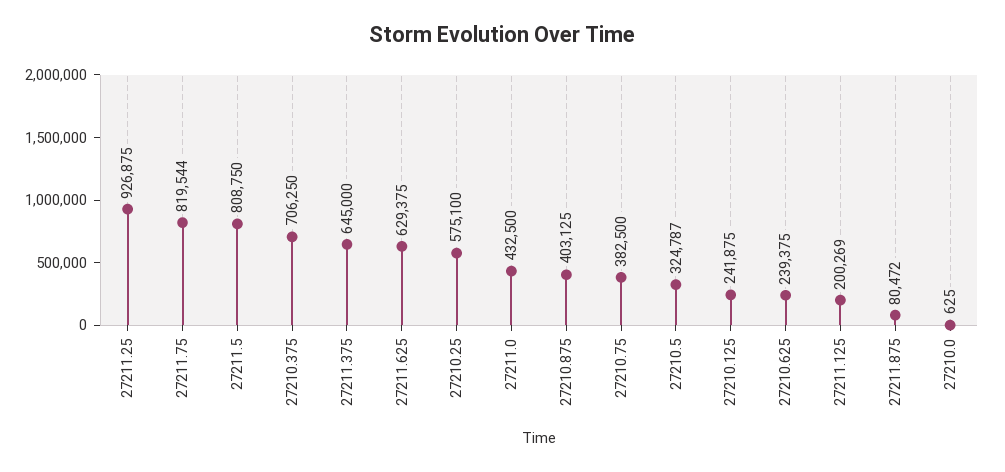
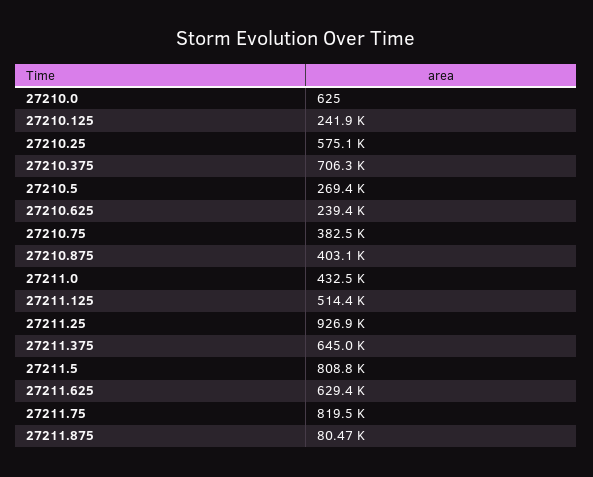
27210.5: 324787 -> 269400
27211.125: 200269 -> 514400

